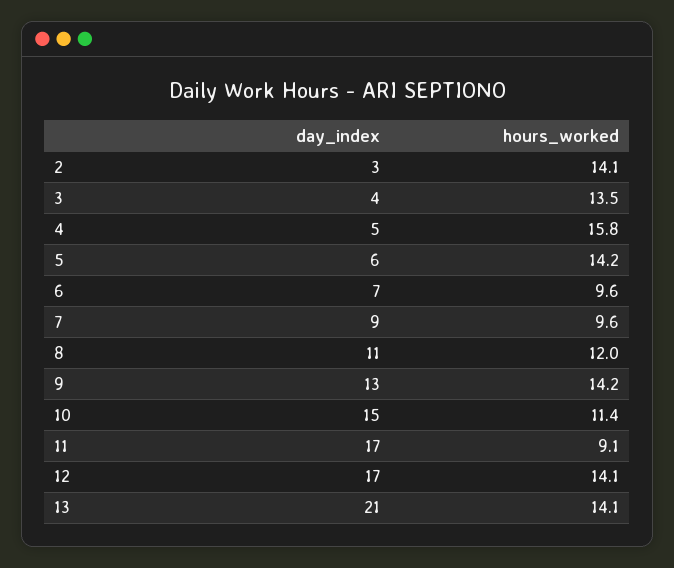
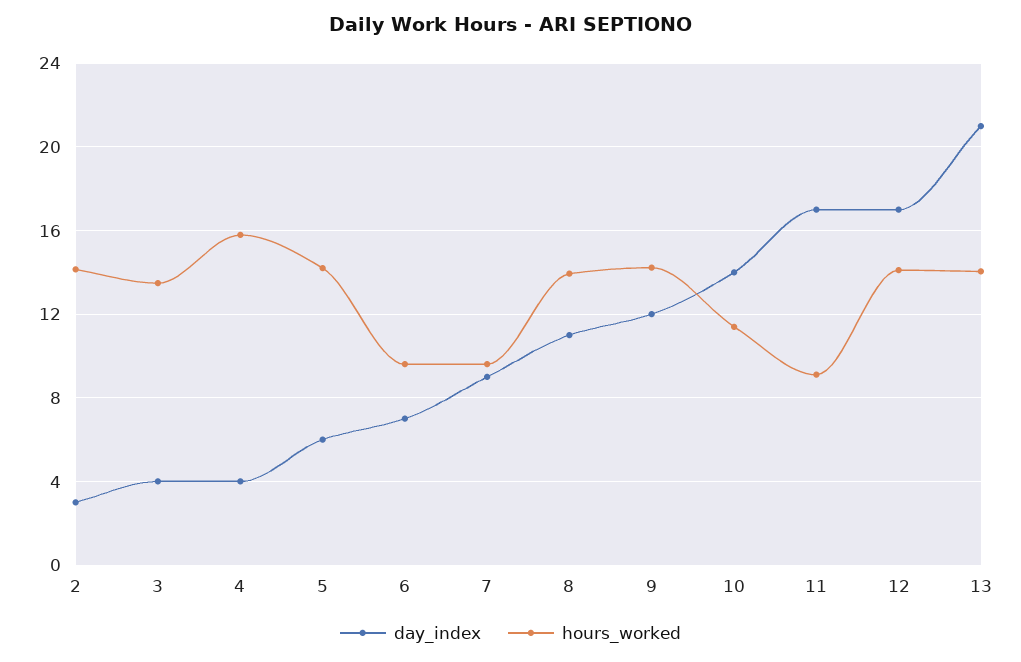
day_index, 4: 5 -> 4
hours_worked, 8: 12 -> 14
day_index, 9: 13 -> 12
day_index, 10: 15 -> 14

